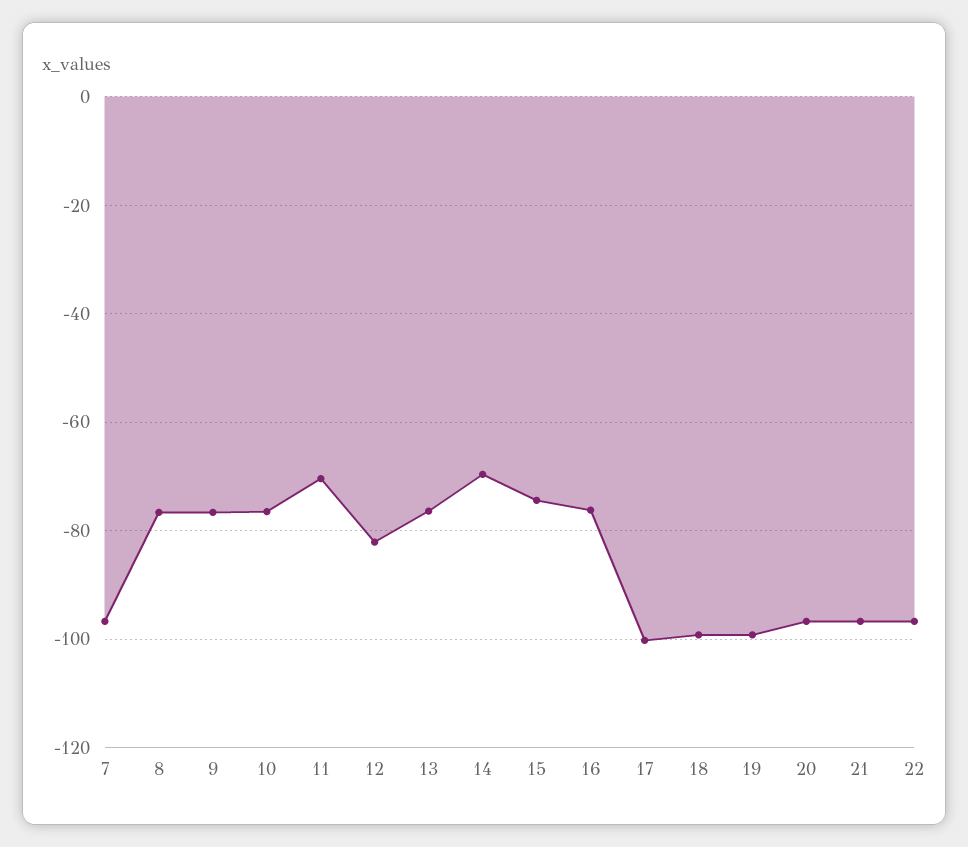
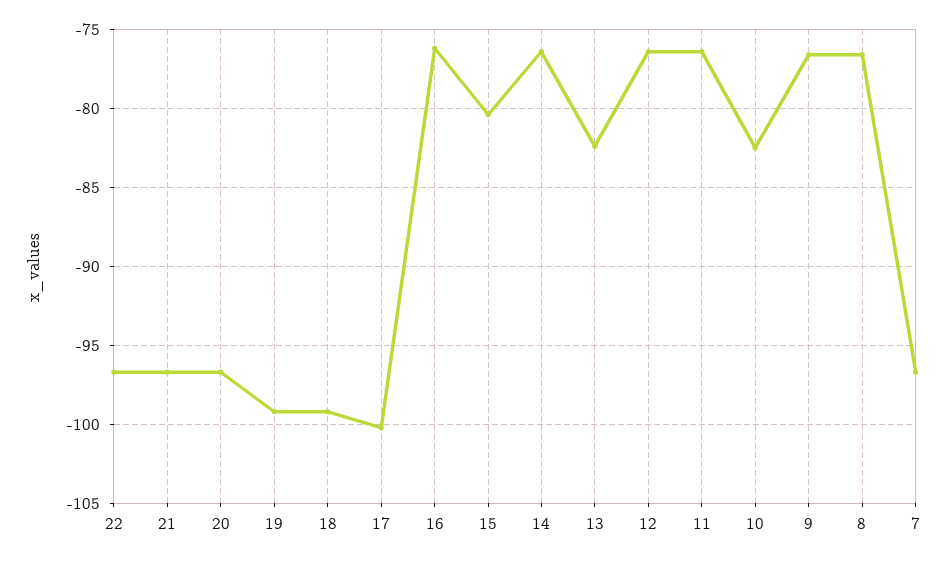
10: -76 -> -82.5
11: -70 -> -76.5
12: -82 -> -76.5
13: -76 -> -82.5
14: -70 -> -76.5
15: -74 -> -80.5

